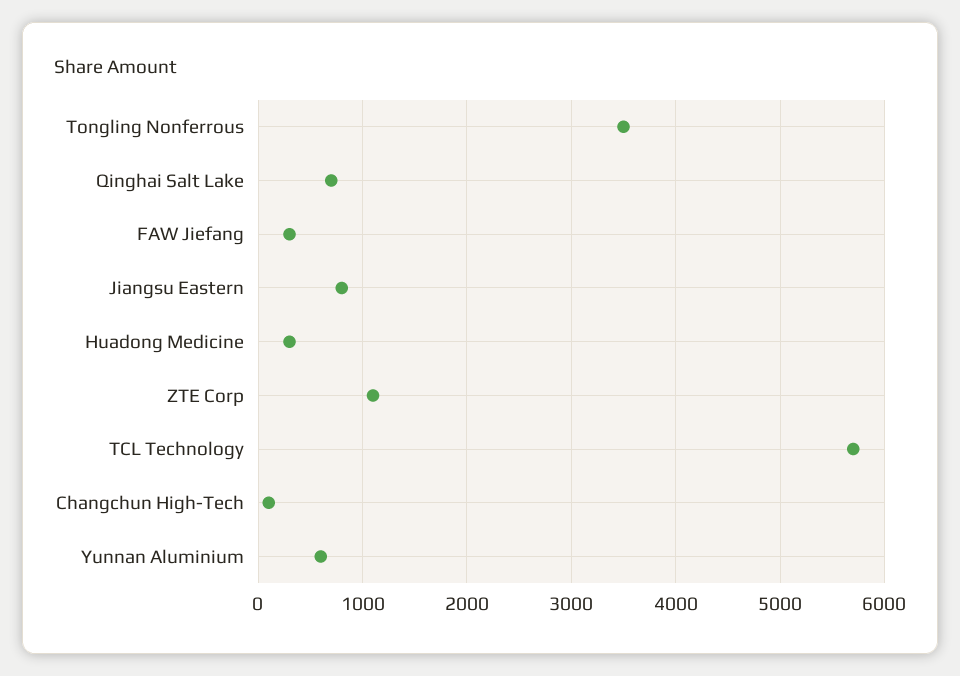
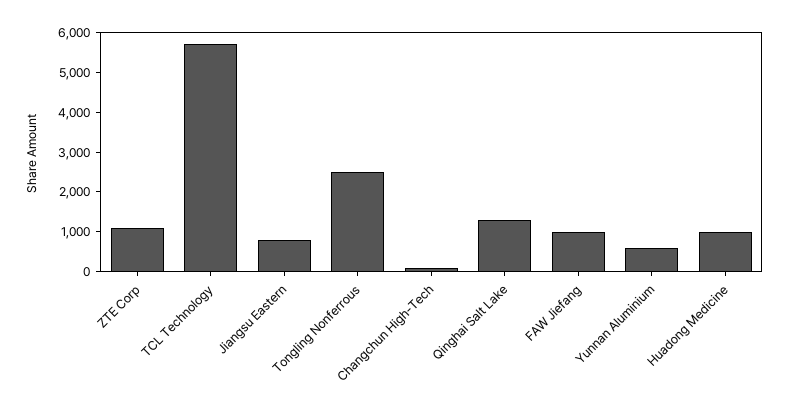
Tongling Nonferrous: 3500 -> 2500
Qinghai Salt Lake: 700 -> 1250
FAW Jiefang: 300 -> 1000
Huadong Medicine: 300 -> 1000

